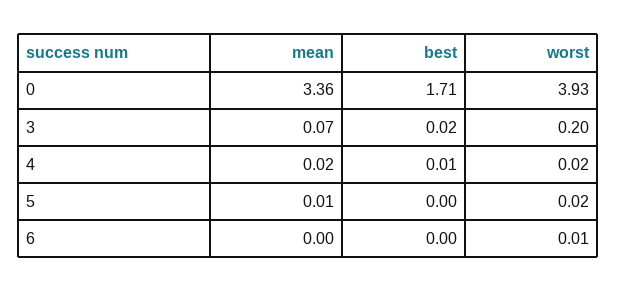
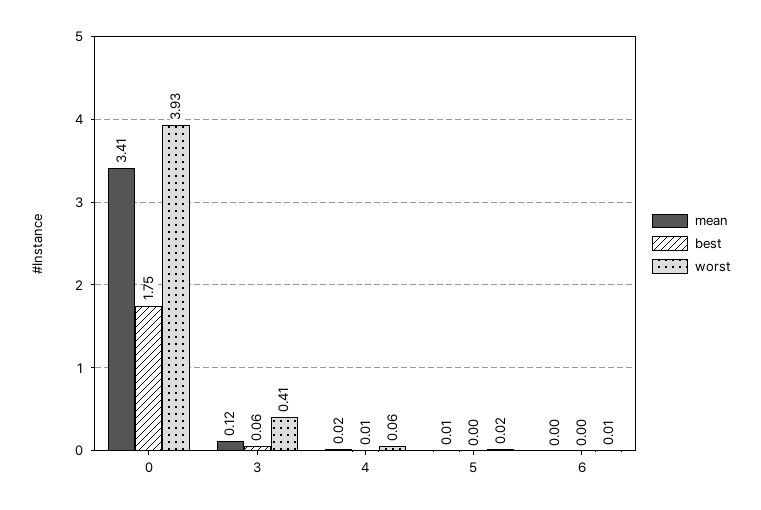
mean, 0: 3.36 -> 3.41
best, 0: 1.71 -> 1.75
mean, 3: 0.07 -> 0.12
best, 3: 0.02 -> 0.06
worst, 3: 0.2 -> 0.41
worst, 4: 0.02 -> 0.06

